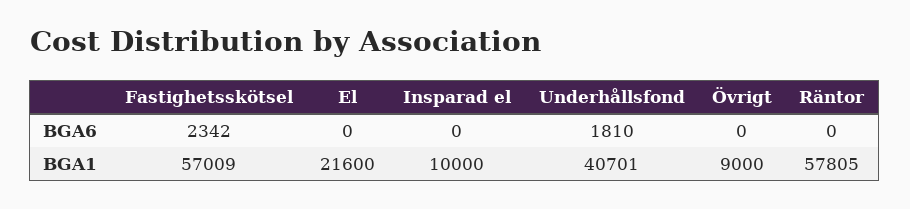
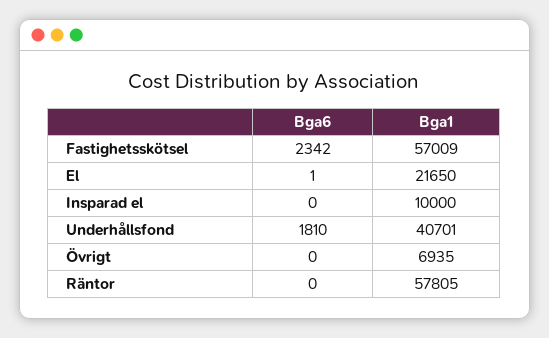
El, BGA6: 0 -> 1
El, BGA1: 21600 -> 21650
Övrigt, BGA1: 9000 -> 6935

